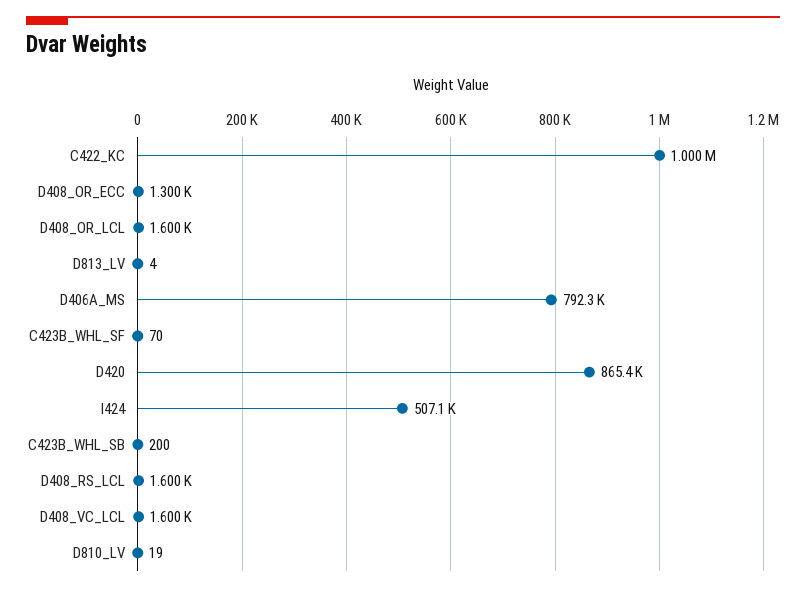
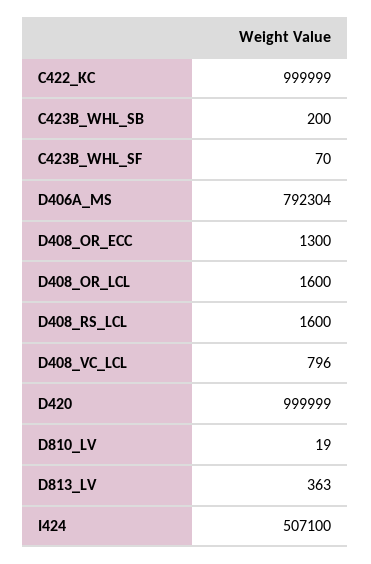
D813_LV: 4 -> 363
D420: 865400 -> 999999
D408_VC_LCL: 1600 -> 796

